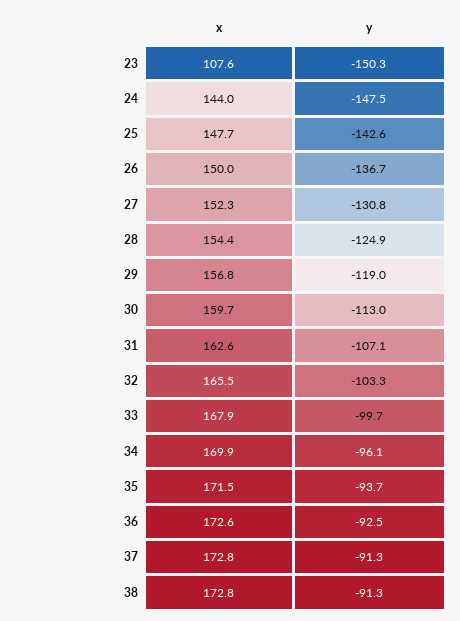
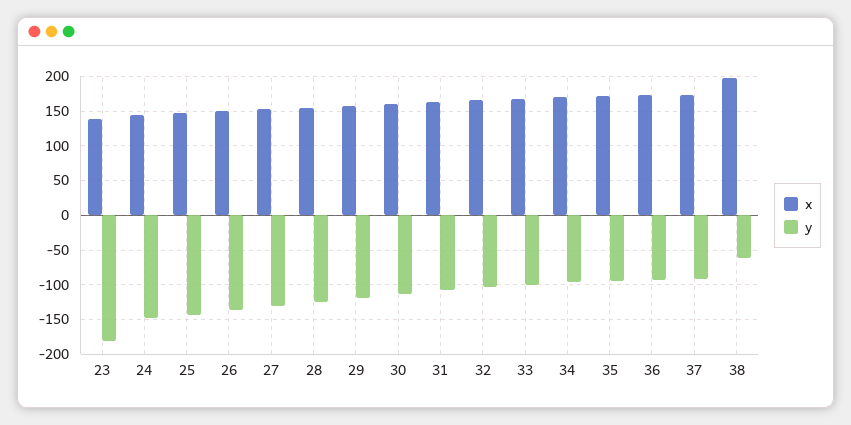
x, 23: 107.6 -> 140
y, 23: -150.3 -> -180
x, 38: 172.8 -> 200
y, 38: -91.3 -> -60

